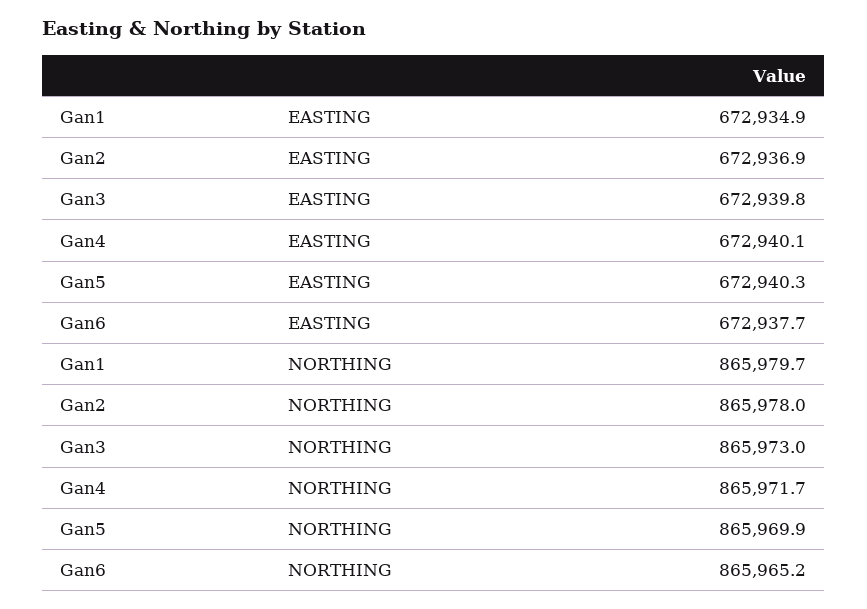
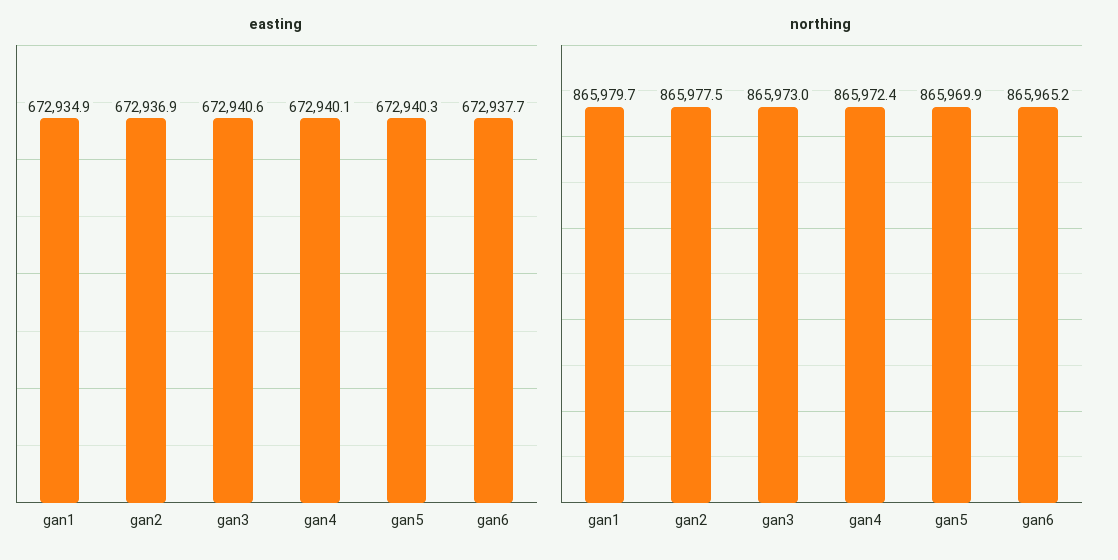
EASTING, Gan3: 672939.8 -> 672940.6
NORTHING, Gan2: 865978 -> 865977.5
NORTHING, Gan4: 865971.7 -> 865972.4

